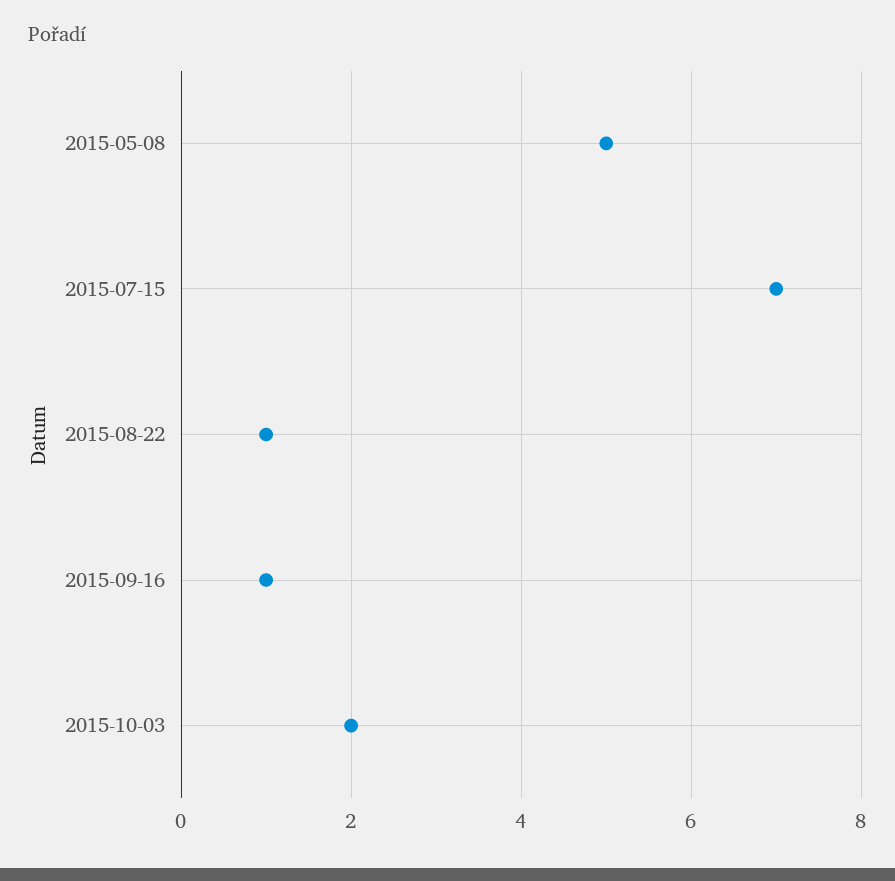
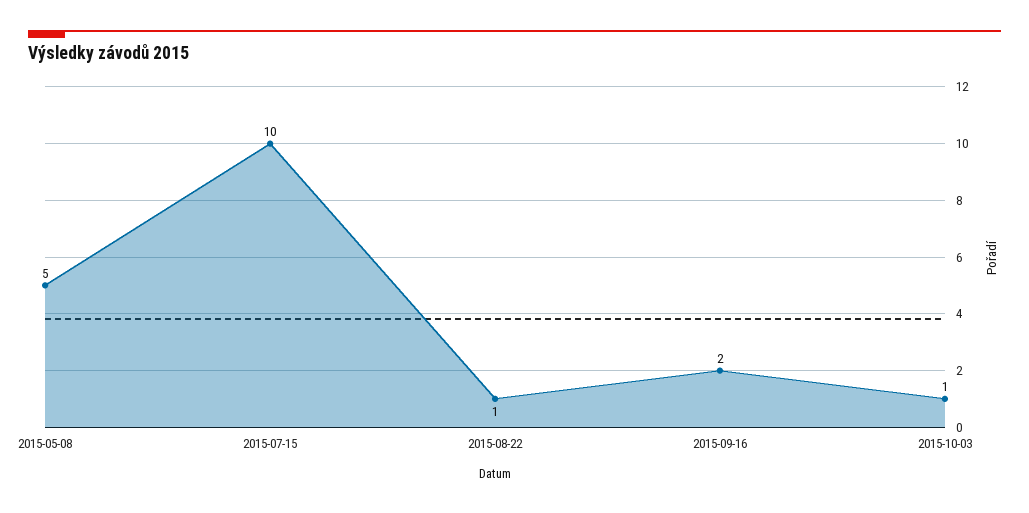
2015-07-15: 7 -> 10
2015-09-16: 1 -> 2
2015-10-03: 2 -> 1

